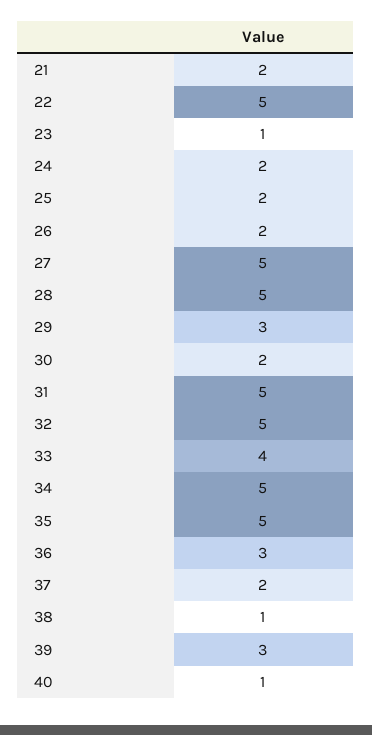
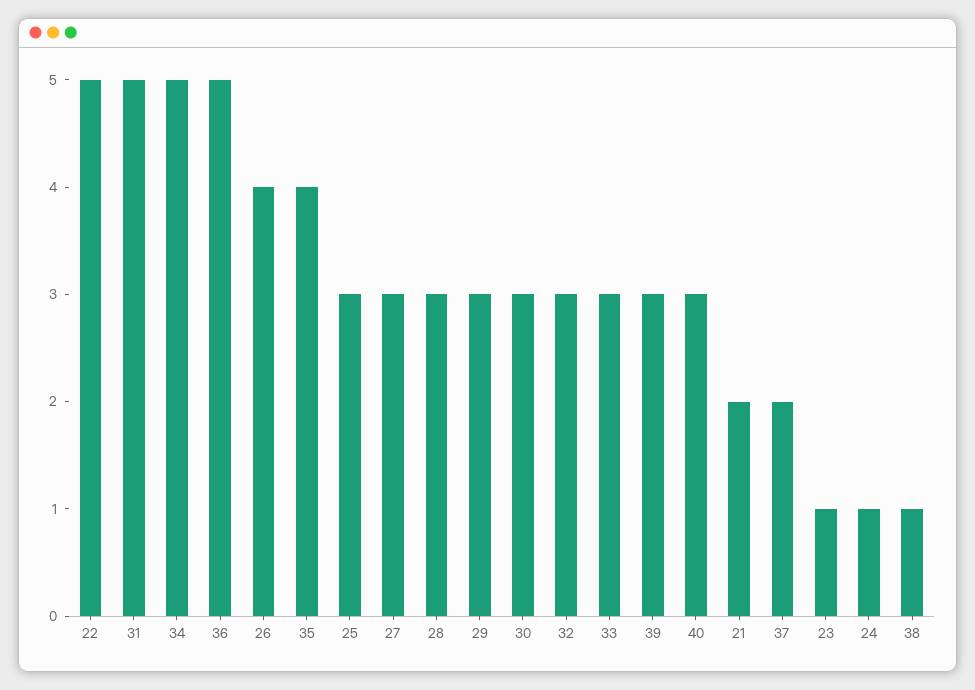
24: 2 -> 1
25: 2 -> 3
26: 2 -> 4
27: 5 -> 3
28: 5 -> 3
30: 2 -> 3
32: 5 -> 3
33: 4 -> 3
35: 5 -> 4
36: 3 -> 5
40: 1 -> 3

